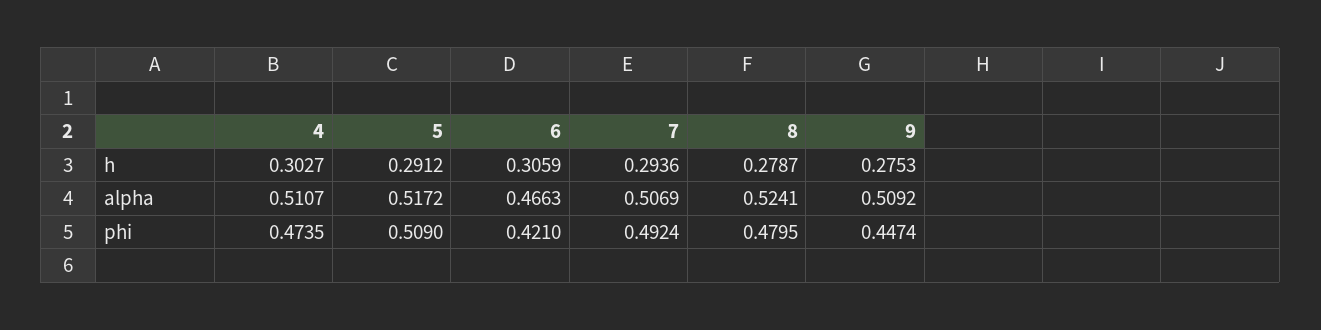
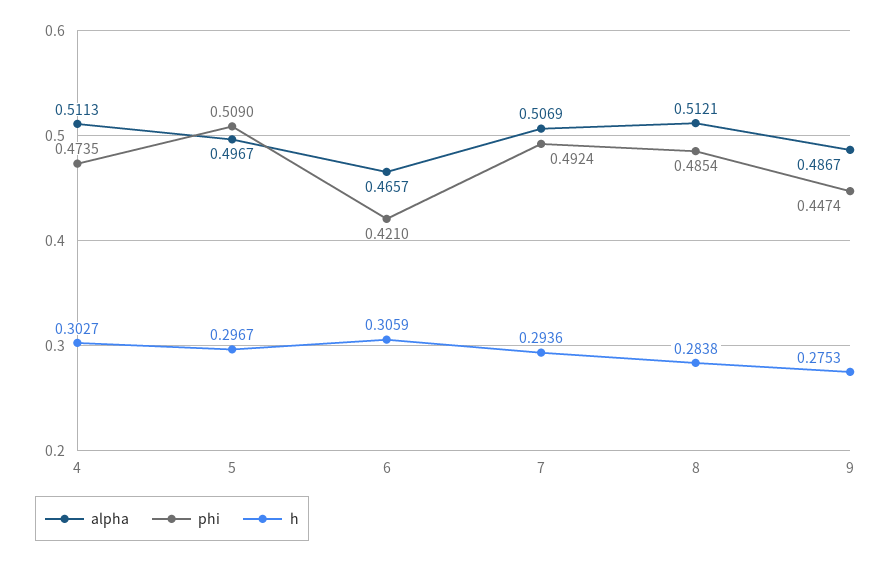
h, 5: 0.2912 -> 0.2967
h, 8: 0.2787 -> 0.2838
alpha, 4: 0.5107 -> 0.5113
alpha, 5: 0.5172 -> 0.4967
alpha, 6: 0.4663 -> 0.4657
alpha, 8: 0.5241 -> 0.5121
alpha, 9: 0.5092 -> 0.4867
phi, 8: 0.4795 -> 0.4854

